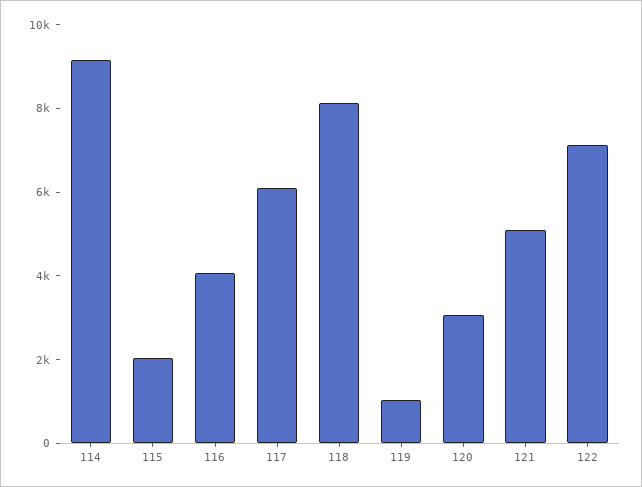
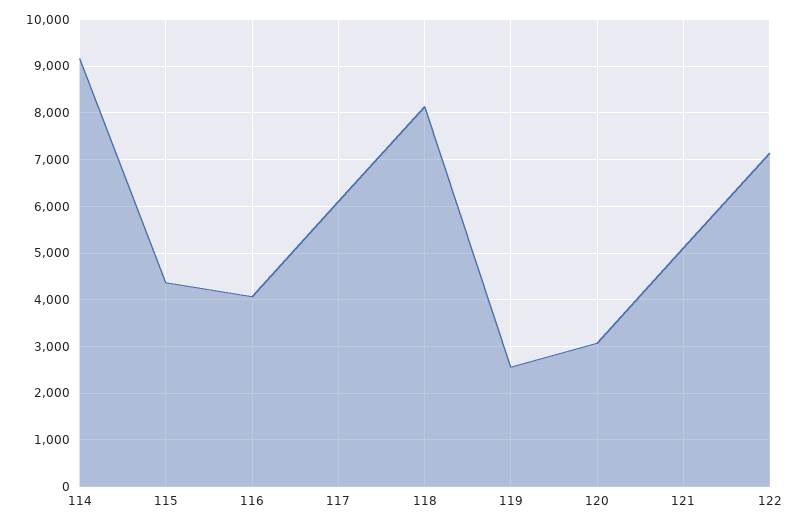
115: 2000 -> 4400
119: 1000 -> 2600

